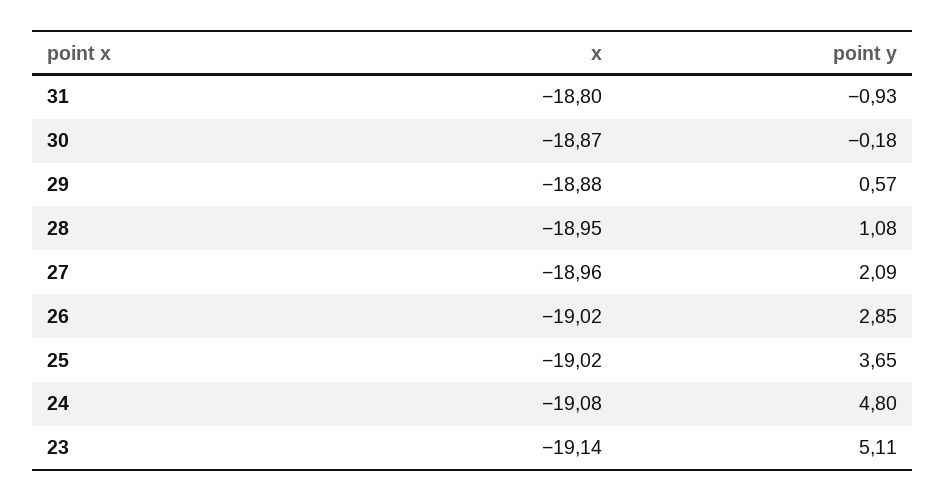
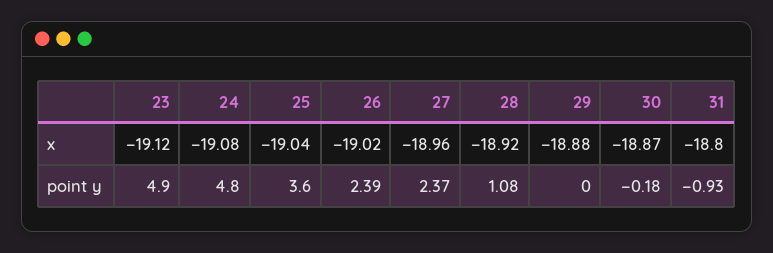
point y, 29: 0.57 -> 0
x, 28: -18.95 -> -18.92
point y, 27: 2.09 -> 2.37
point y, 26: 2.85 -> 2.39
x, 25: -19.02 -> -19.04
point y, 25: 3.65 -> 3.6
x, 23: -19.14 -> -19.12
point y, 23: 5.11 -> 4.9

